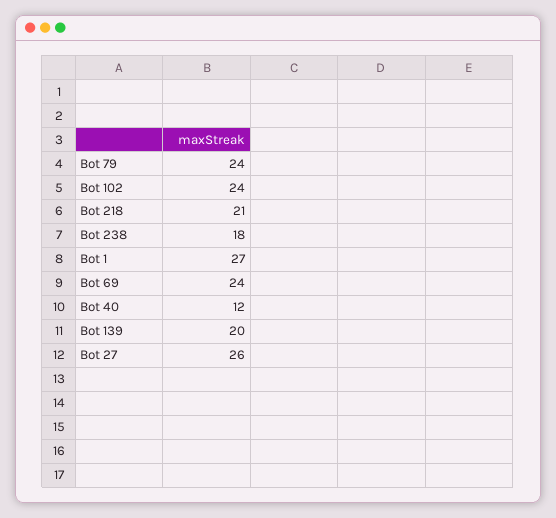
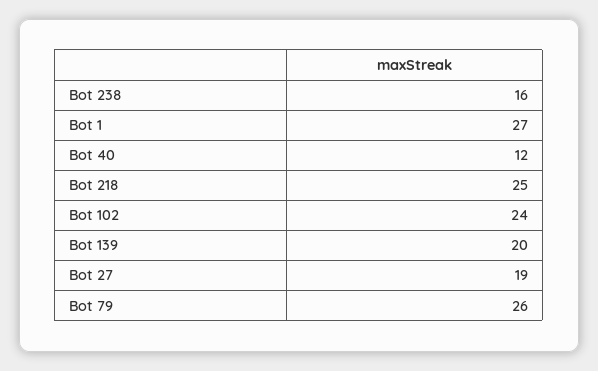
Bot 79: 24 -> 26
Bot 218: 21 -> 25
Bot 238: 18 -> 16
Bot 69: 24 -> none
Bot 27: 26 -> 19

